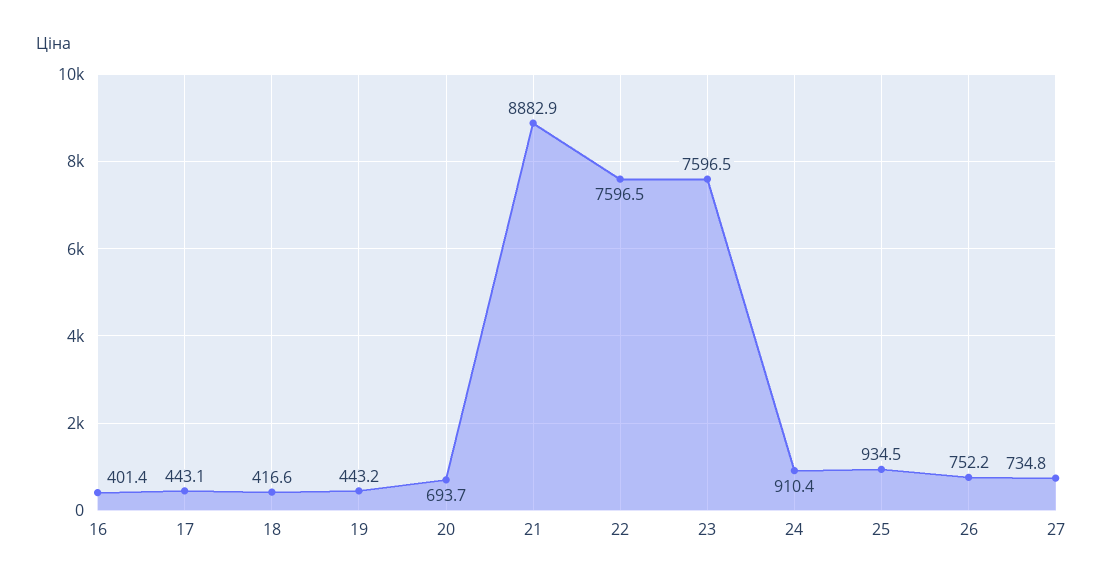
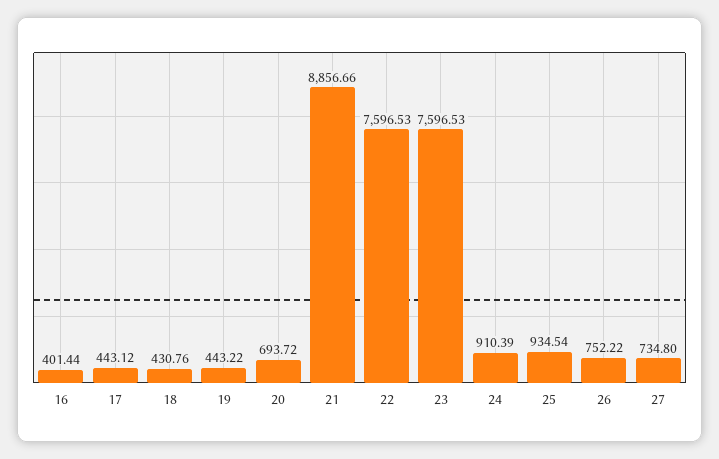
18: 416.6 -> 430.76
21: 8882.9 -> 8856.66

